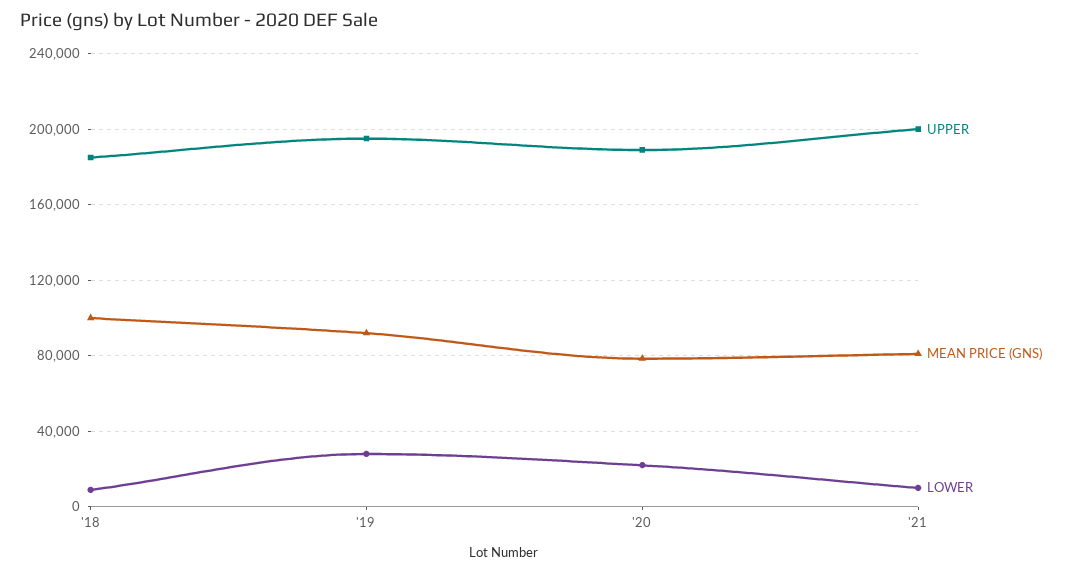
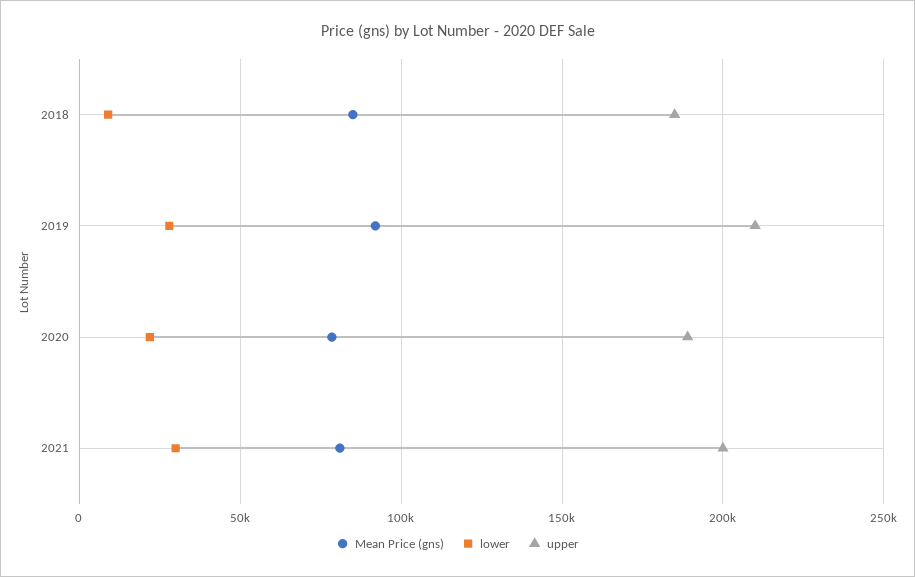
MEAN PRICE (GNS), '18: 100000 -> 85000
UPPER, '19: 195000 -> 210000
LOWER, '21: 10000 -> 30000

